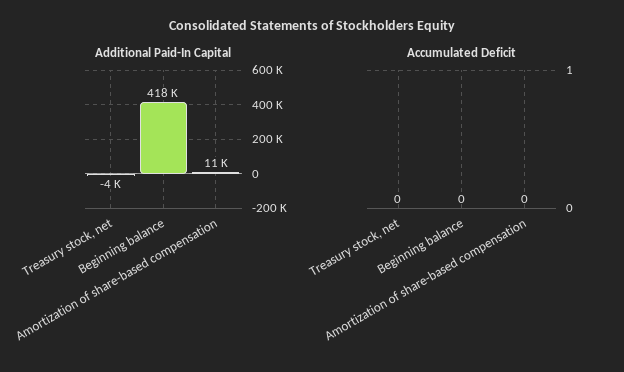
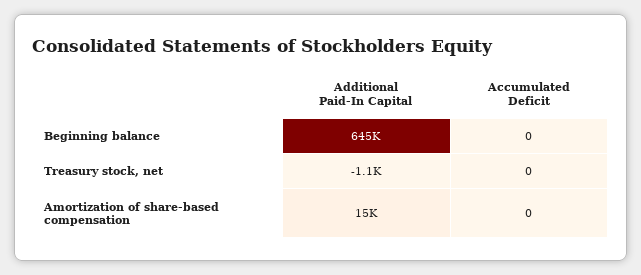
Additional Paid-In Capital, Treasury stock, net: -4000 -> -1100
Additional Paid-In Capital, Beginning balance: 418000 -> 645000
Additional Paid-In Capital, Amortization of share-based compensation: 11000 -> 15000

